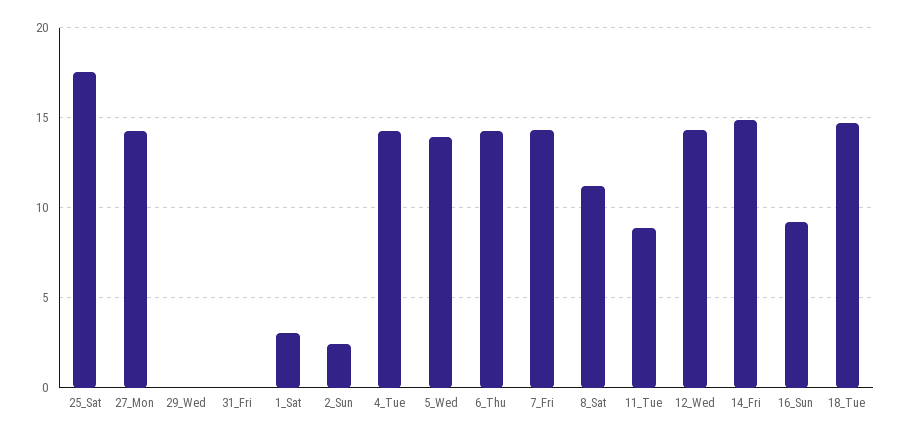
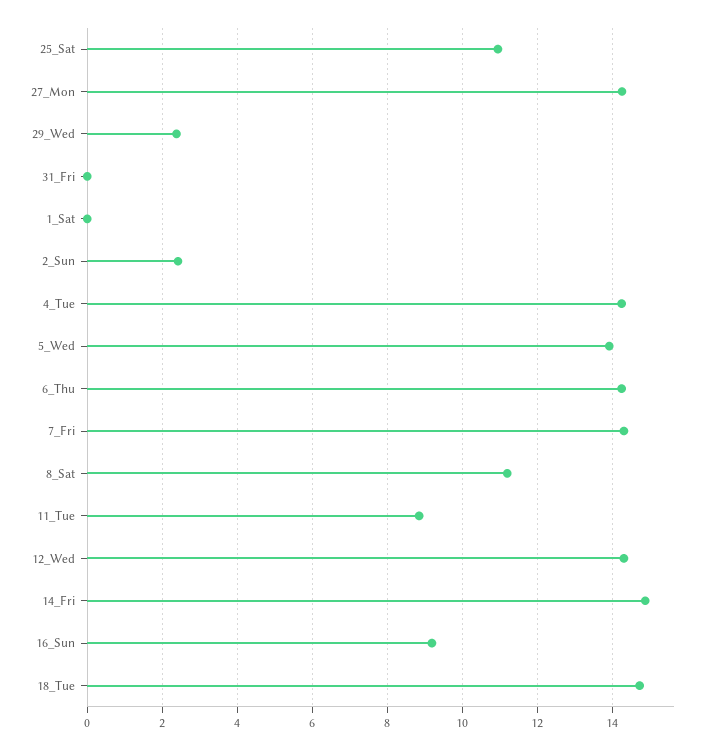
25_Sat: 17.5 -> 11
29_Wed: 0 -> 2.4
1_Sat: 3 -> 0

